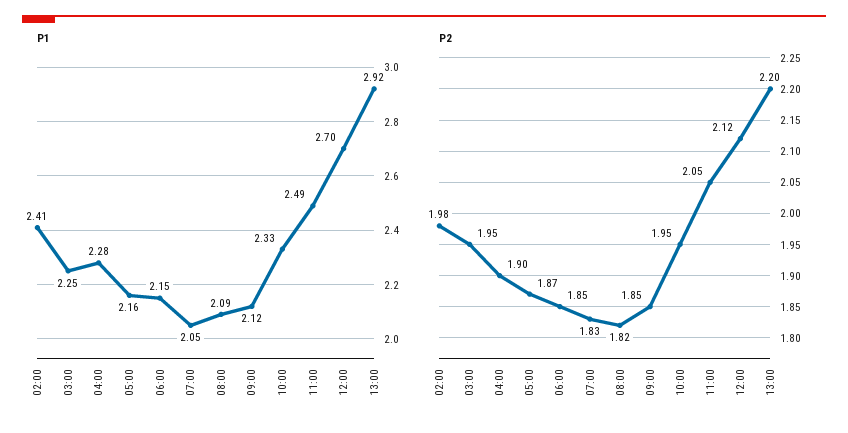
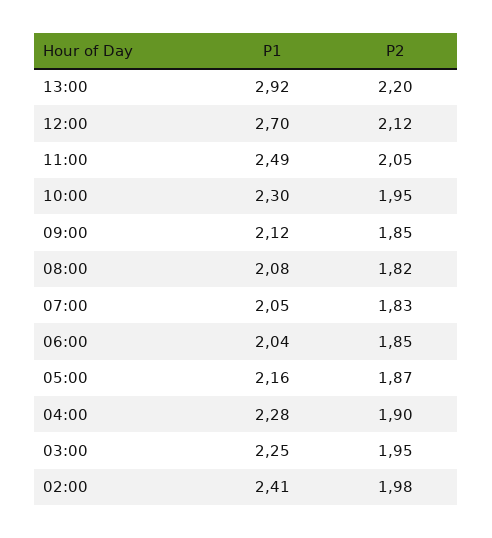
P1, 06:00: 2.15 -> 2.04
P1, 08:00: 2.09 -> 2.08
P1, 10:00: 2.33 -> 2.3

